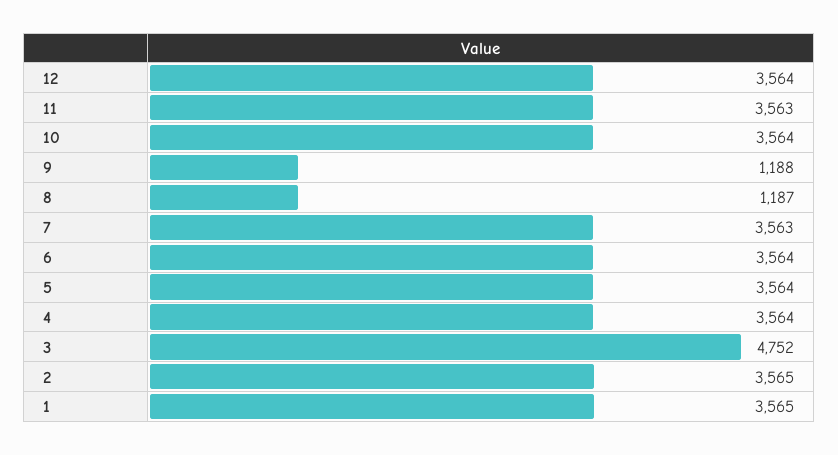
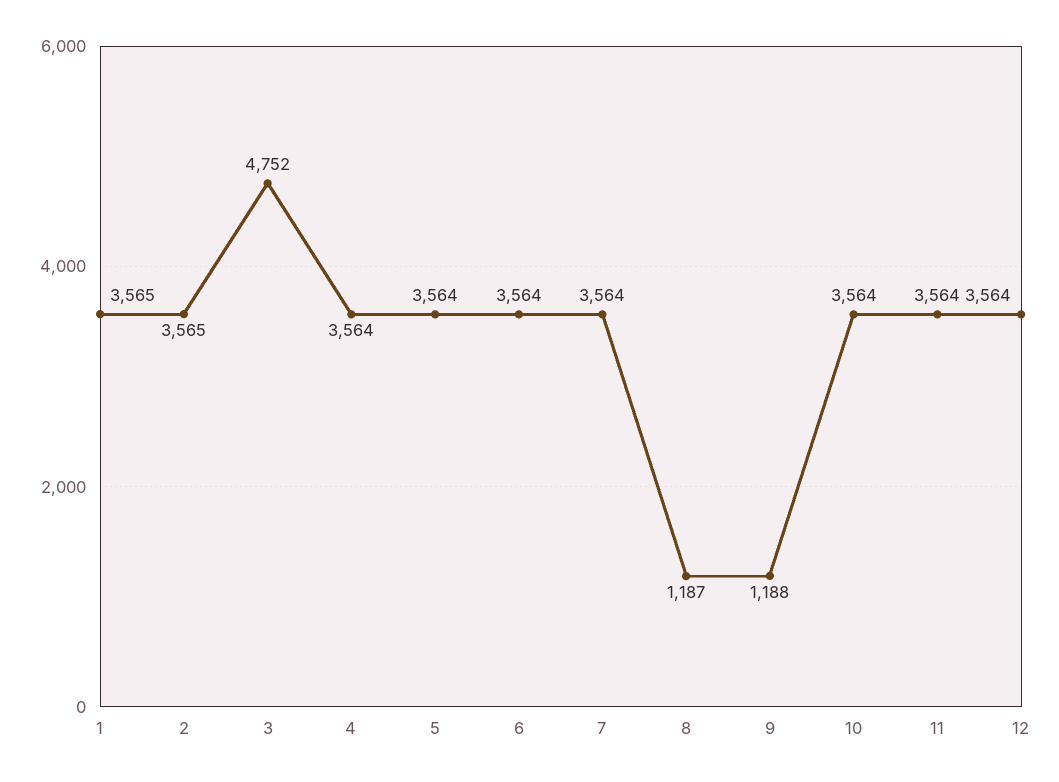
11: 3563 -> 3564
7: 3563 -> 3564

